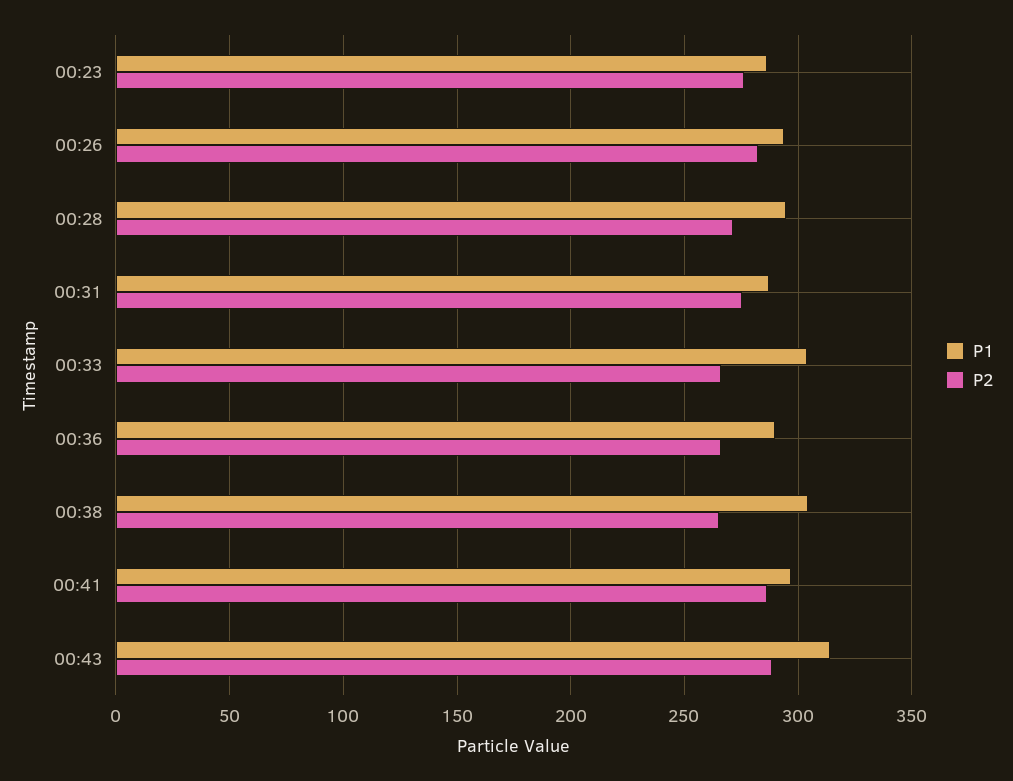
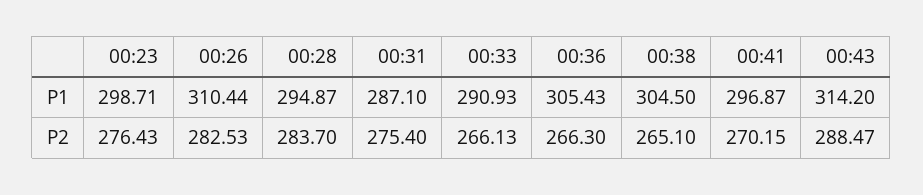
P1, 00:23: 285 -> 298.71
P1, 00:26: 295 -> 310.44
P2, 00:28: 270 -> 283.7
P1, 00:33: 305 -> 290.93
P1, 00:36: 290 -> 305.43
P2, 00:41: 285 -> 270.15

